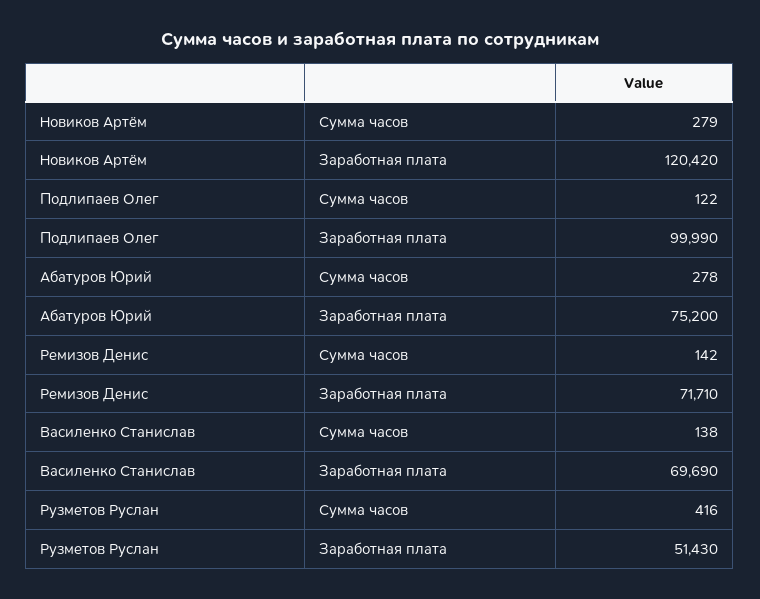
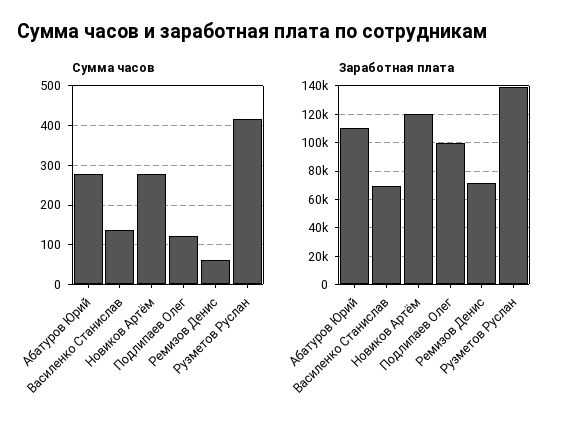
Заработная плата, Абатуров Юрий: 75200 -> 110000
Сумма часов, Ремизов Денис: 142 -> 60
Заработная плата, Рузметов Руслан: 51430 -> 140000

